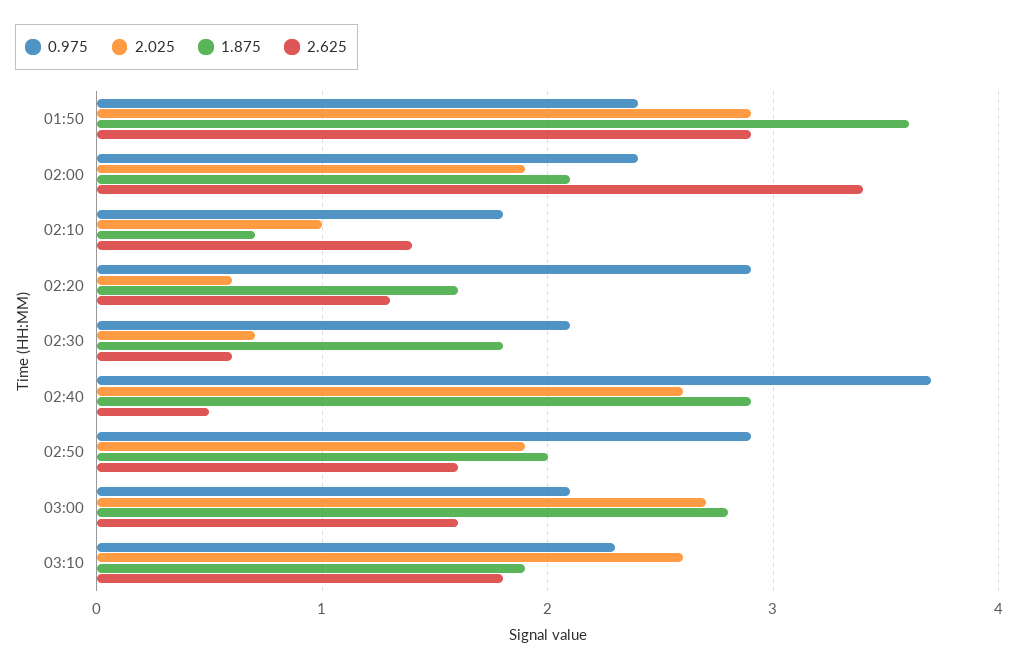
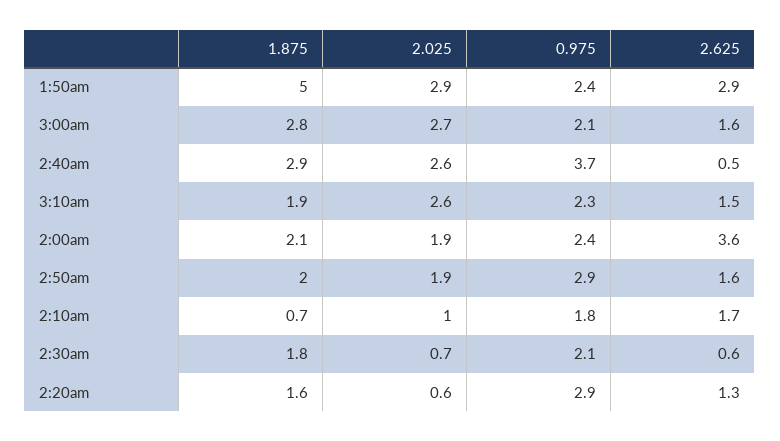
1.875, 01:50: 3.6 -> 5
2.625, 02:00: 3.4 -> 3.6
2.625, 02:10: 1.4 -> 1.7
2.625, 03:10: 1.8 -> 1.5

